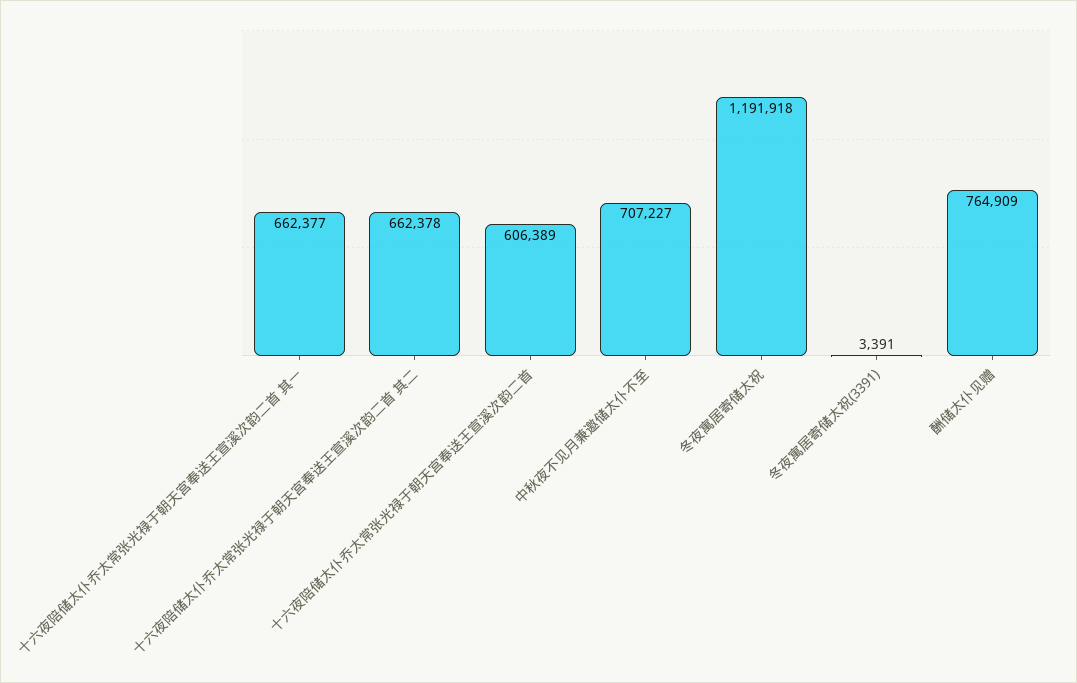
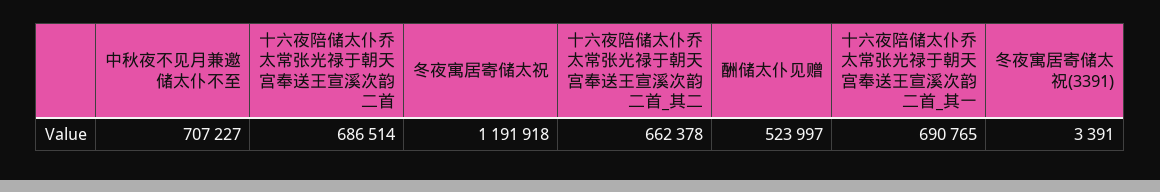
十六夜陪储太仆乔太常张光禄于朝天宫奉送王宣溪次韵二首 其一: 662377 -> 690765
十六夜陪储太仆乔太常张光禄于朝天宫奉送王宣溪次韵二首: 606389 -> 686514
酬储太仆见赠: 764909 -> 523997

